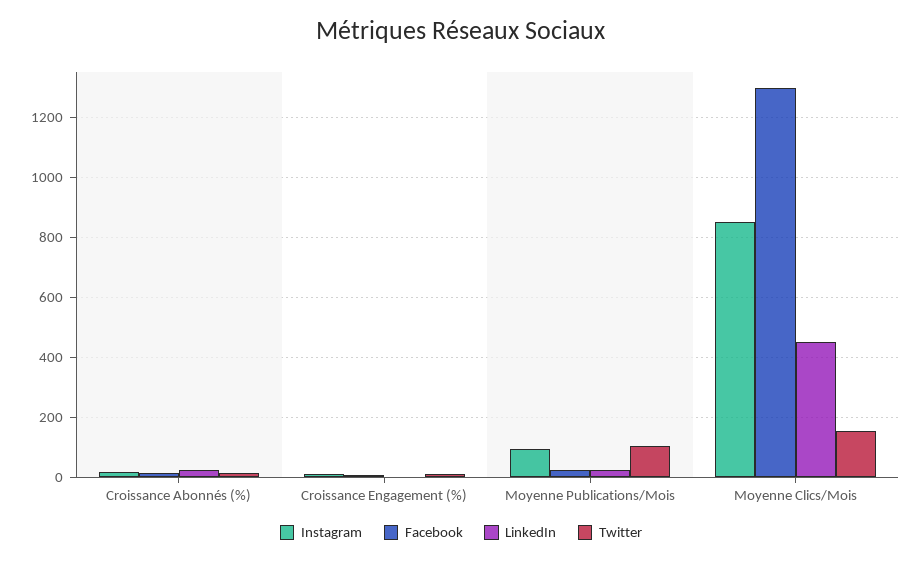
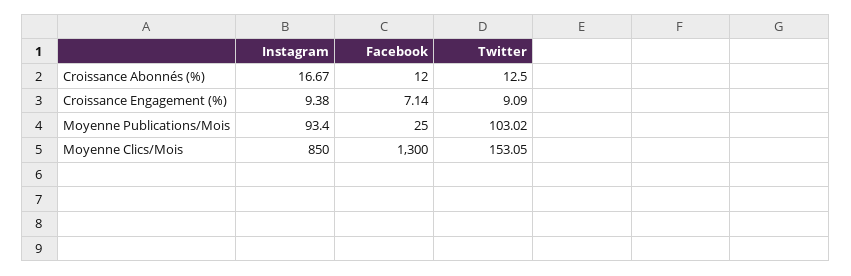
LinkedIn, Croissance Abonnés (%): 25 -> none
LinkedIn, Croissance Engagement (%): 0 -> none
LinkedIn, Moyenne Publications/Mois: 25 -> none
LinkedIn, Moyenne Clics/Mois: 450 -> none

